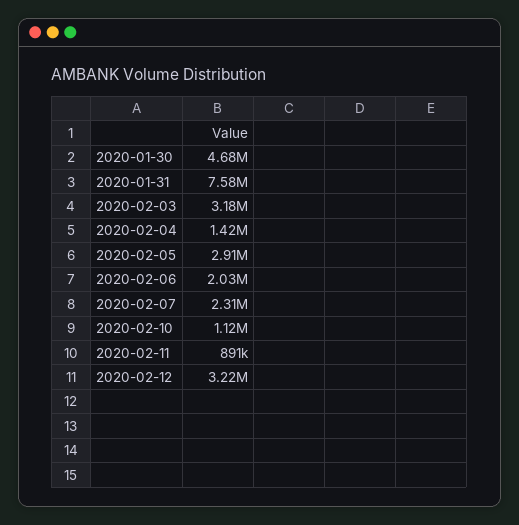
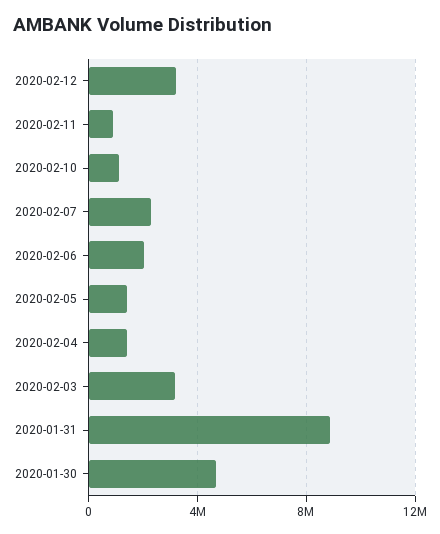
2020-01-31: 7580000 -> 9000000
2020-02-05: 2910000 -> 1500000

